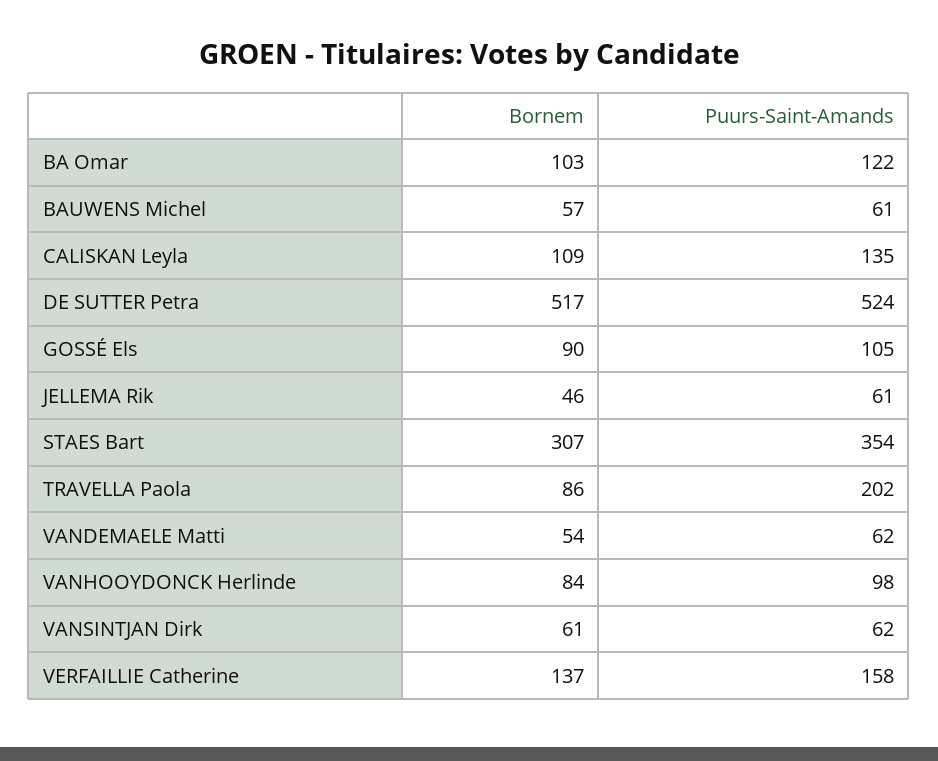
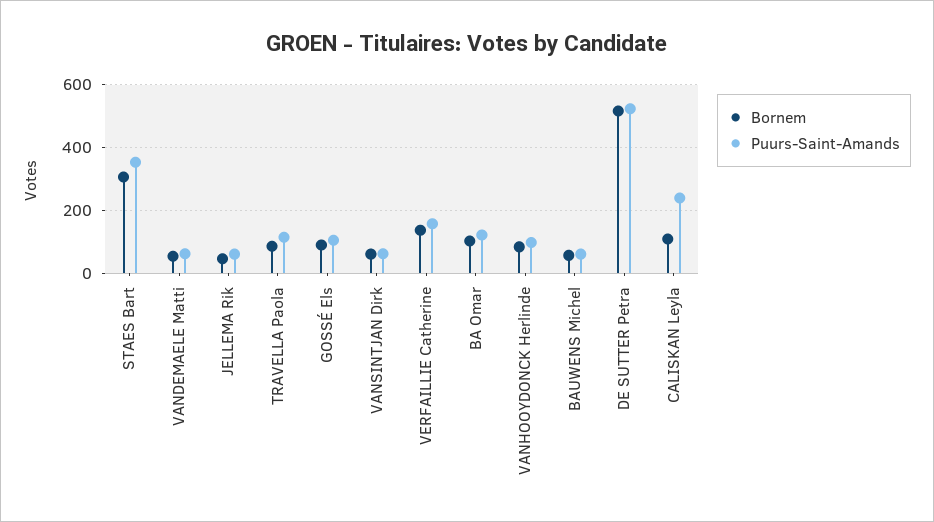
Puurs-Saint-Amands, CALISKAN Leyla: 135 -> 240
Puurs-Saint-Amands, TRAVELLA Paola: 202 -> 120

